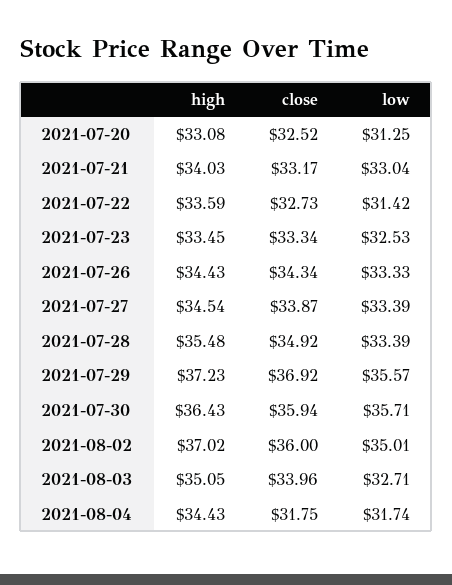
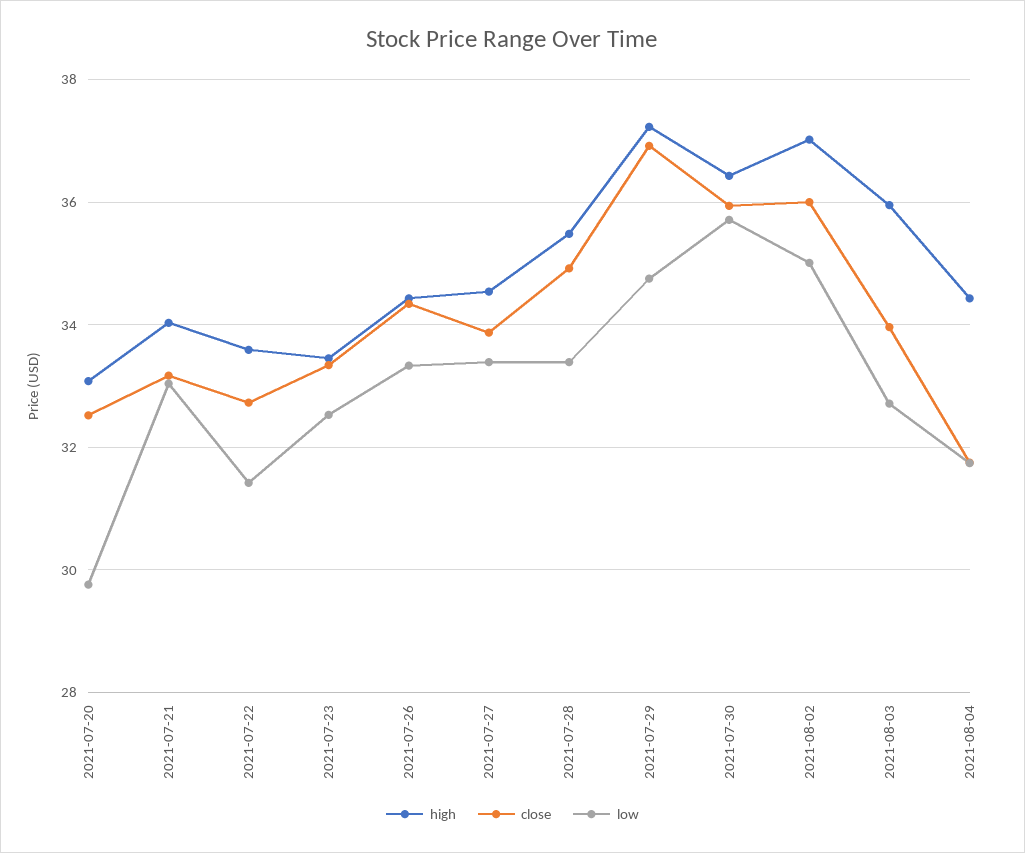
low, 2021-07-20: 31.25 -> 29.8
low, 2021-07-29: 35.57 -> 34.8
high, 2021-08-03: 35.05 -> 36

